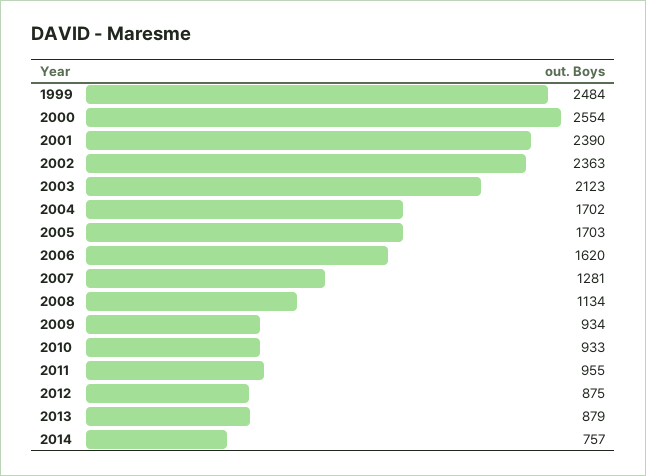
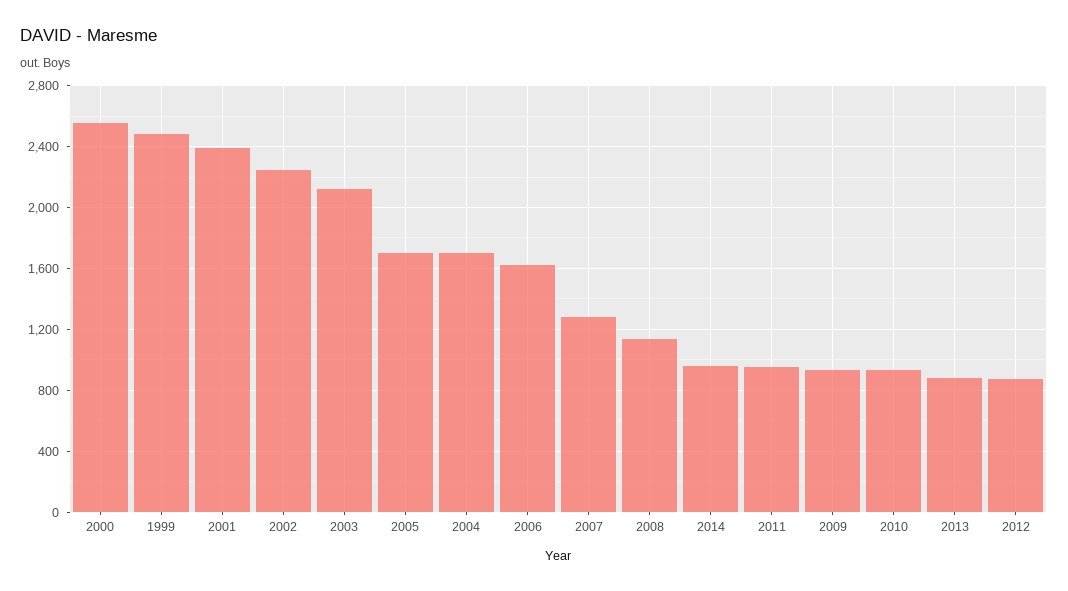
2002: 2363 -> 2250
2014: 757 -> 950

